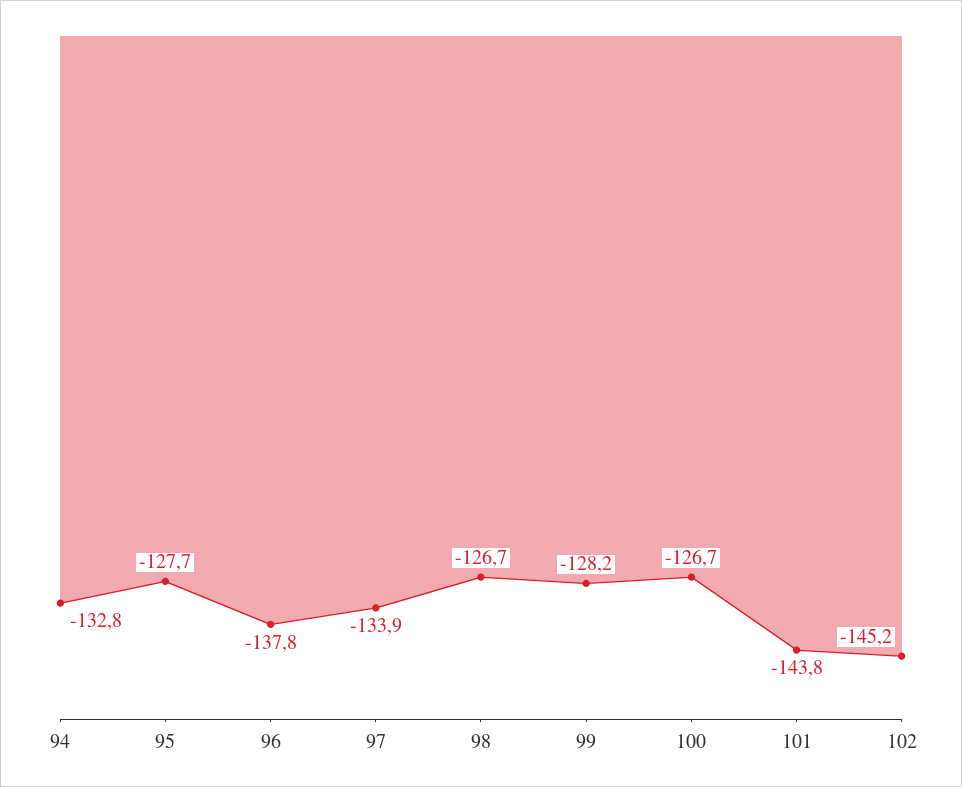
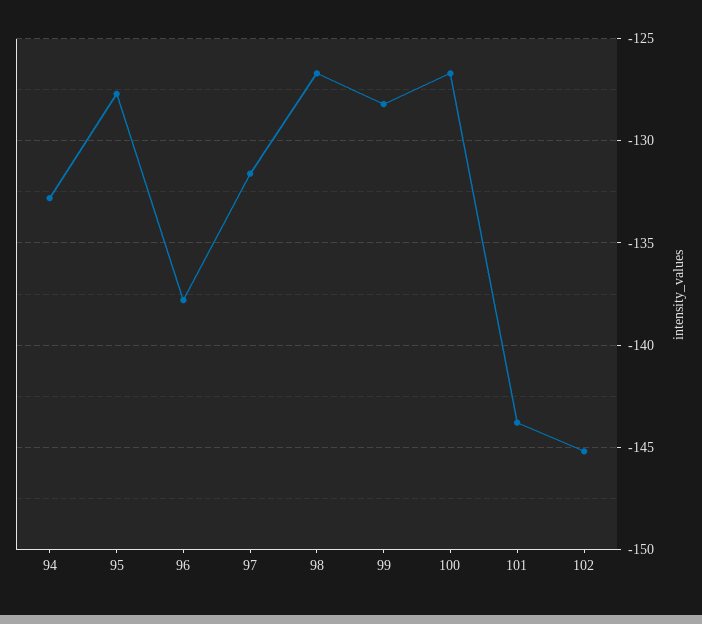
97: -133.9 -> -131.5

